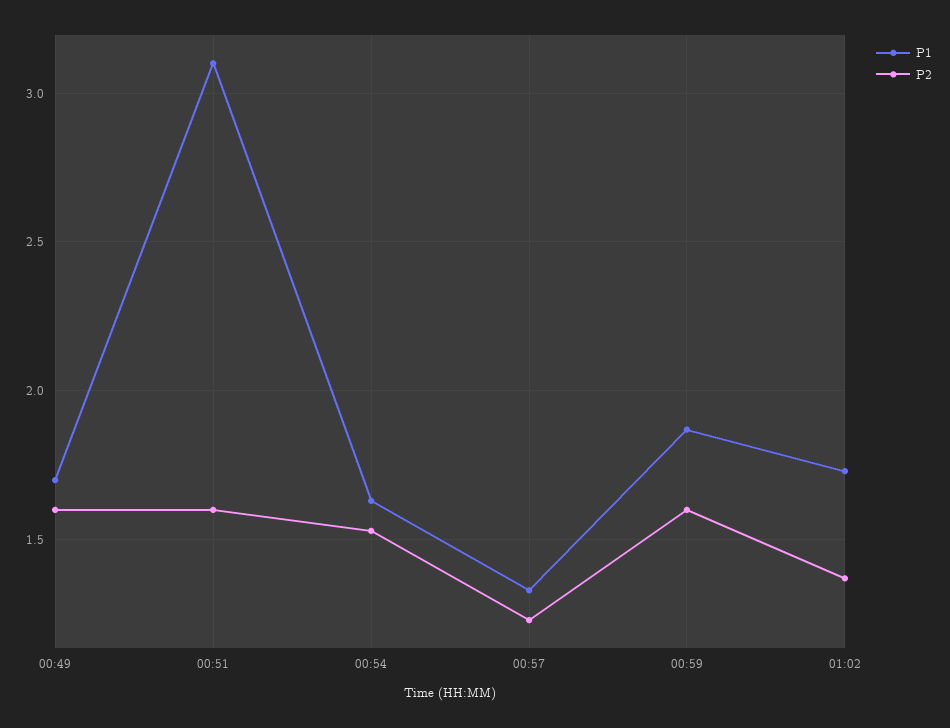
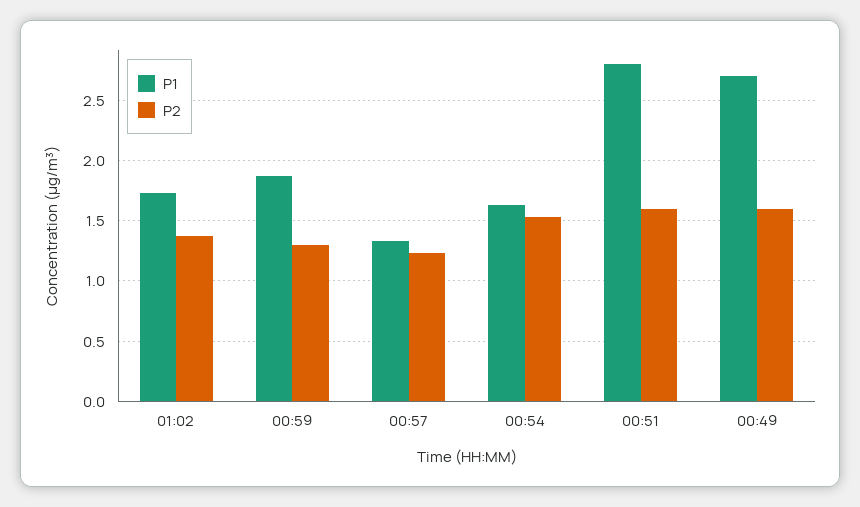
P1, 00:49: 1.7 -> 2.7
P1, 00:51: 3.1 -> 2.8
P2, 00:59: 1.6 -> 1.3

